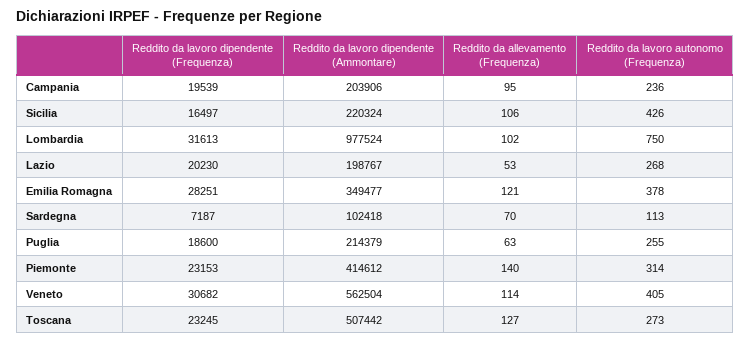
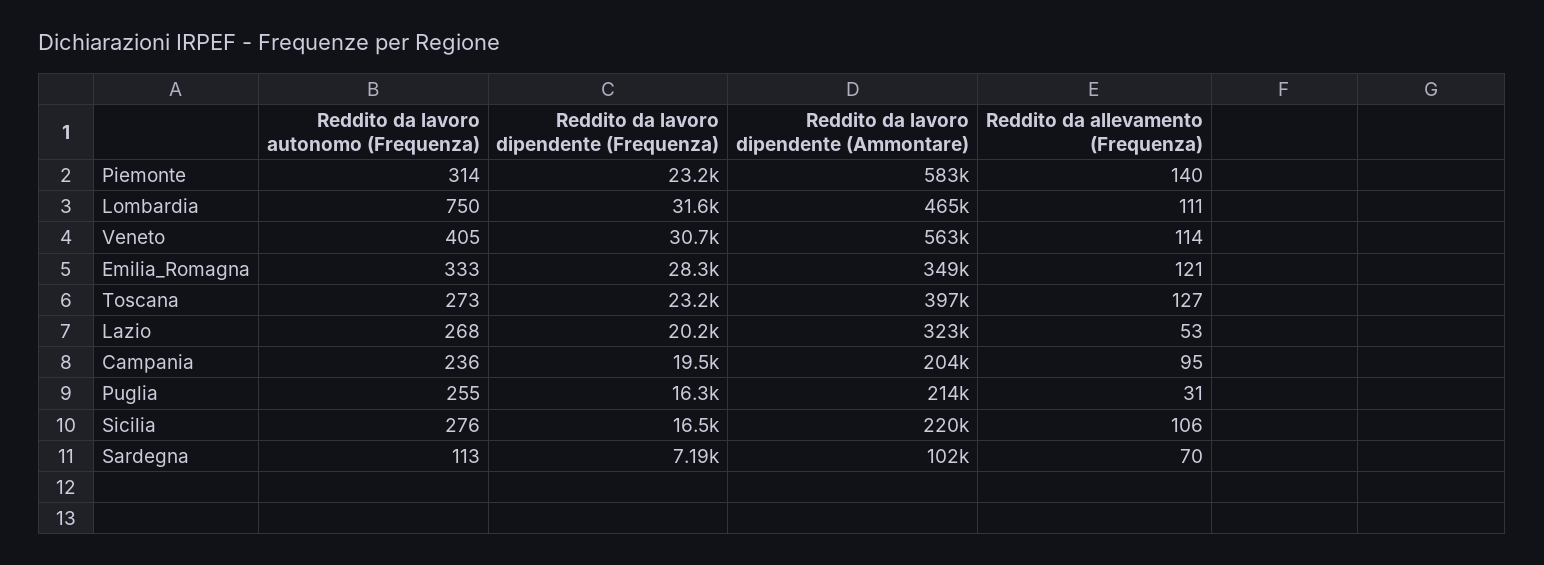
Reddito da lavoro autonomo (Frequenza), Sicilia: 426 -> 276
Reddito da lavoro dipendente (Ammontare), Lombardia: 977524 -> 465000
Reddito da allevamento (Frequenza), Lombardia: 102 -> 111
Reddito da lavoro dipendente (Ammontare), Lazio: 198767 -> 323000
Reddito da lavoro autonomo (Frequenza), Emilia Romagna: 378 -> 333
Reddito da lavoro dipendente (Frequenza), Puglia: 18600 -> 16300
Reddito da allevamento (Frequenza), Puglia: 63 -> 31
Reddito da lavoro dipendente (Ammontare), Piemonte: 414612 -> 583000
Reddito da lavoro dipendente (Ammontare), Toscana: 507442 -> 397000

